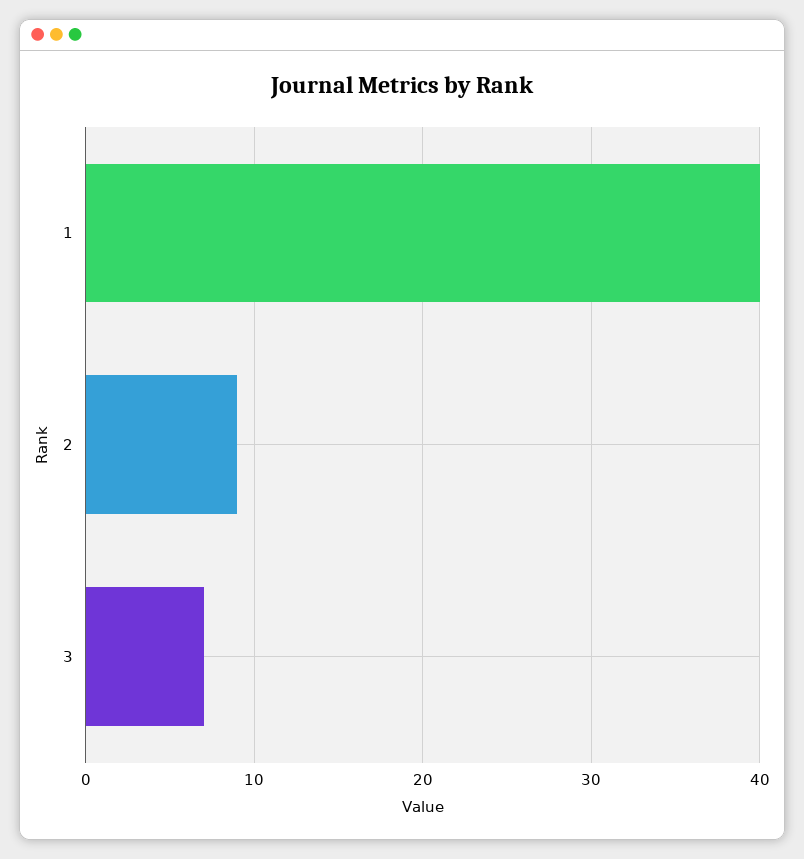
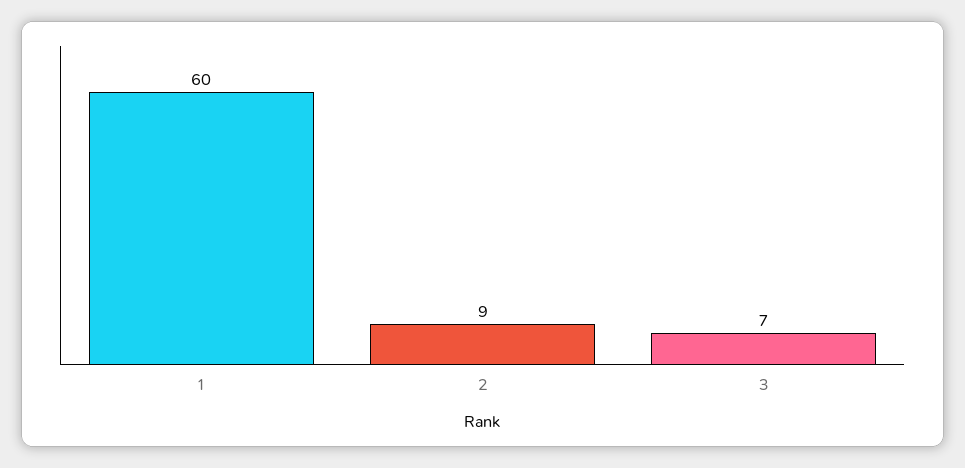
1: 40 -> 60

